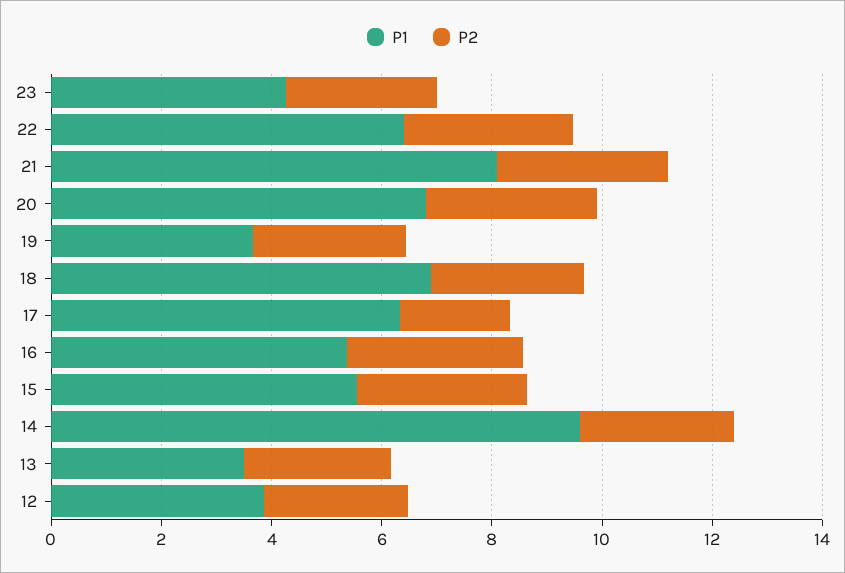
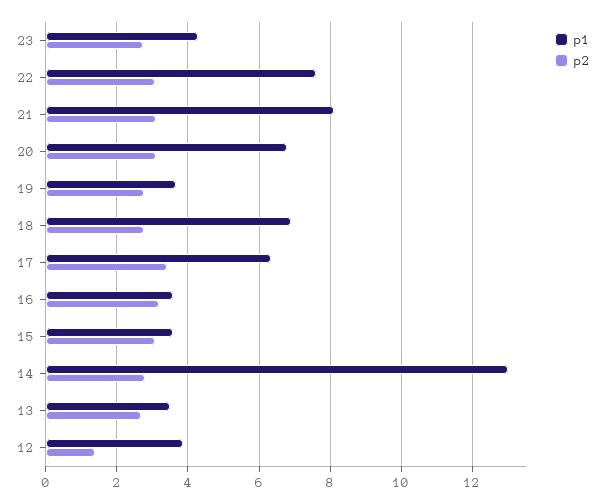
P1, 22: 6.5 -> 7.6
P2, 17: 2 -> 3.4
P1, 16: 5.5 -> 3.6
P1, 15: 5.5 -> 3.6
P1, 14: 9.5 -> 13
P2, 12: 2.5 -> 1.4

